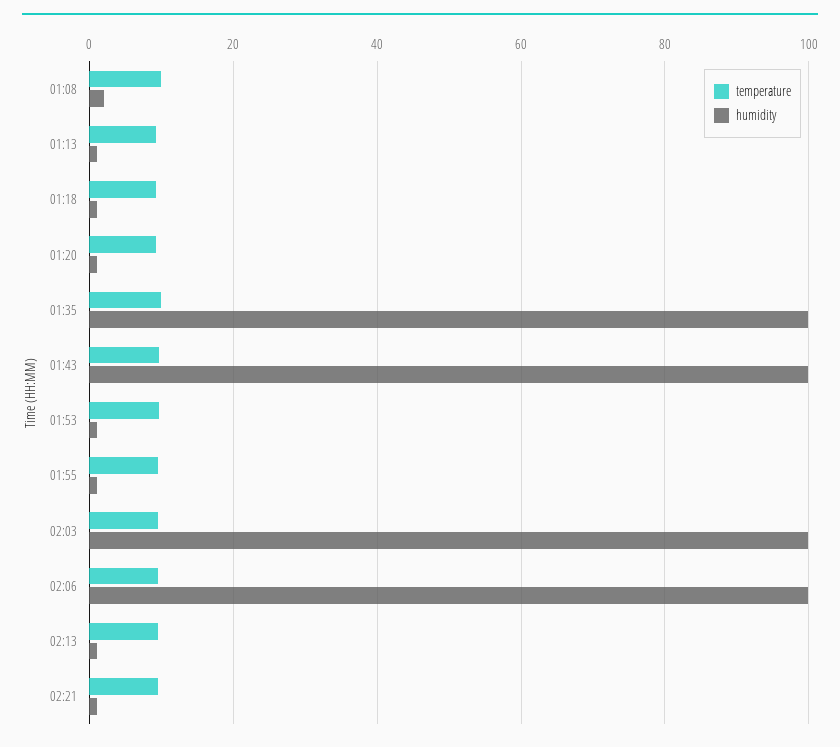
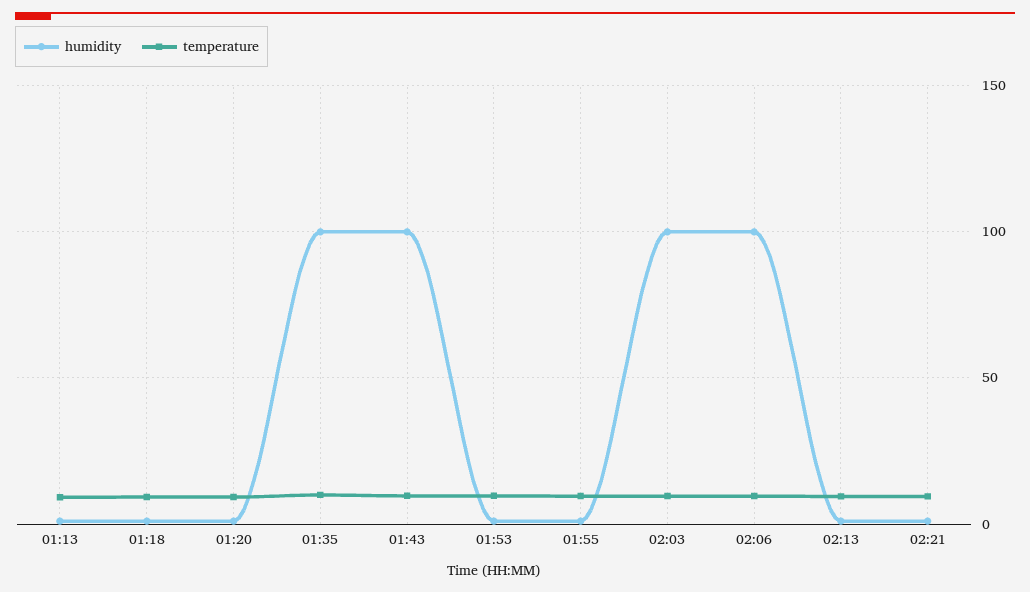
temperature, 01:08: 10 -> none
humidity, 01:08: 2 -> none

